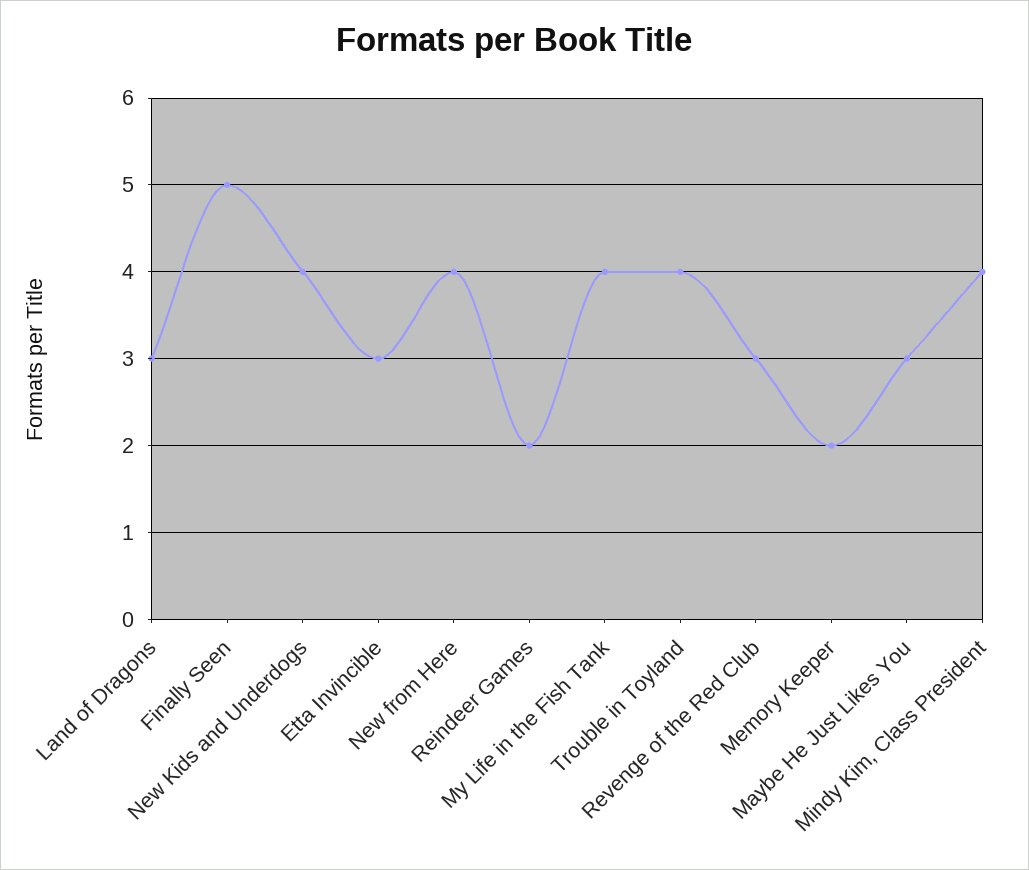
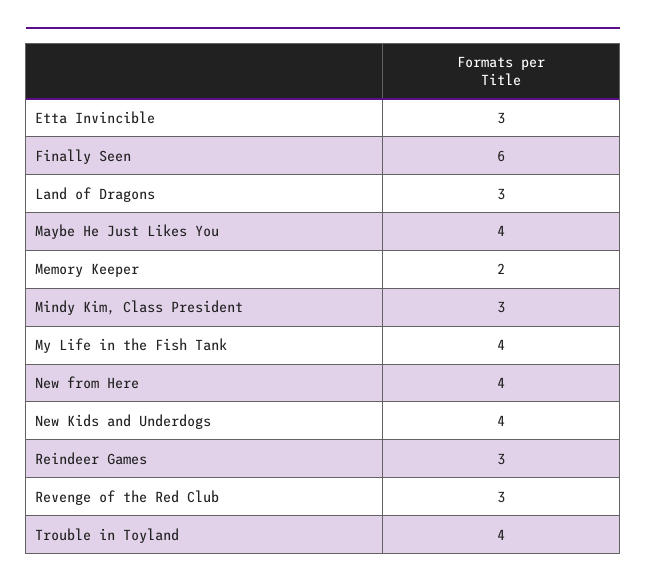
Finally Seen: 5 -> 6
Reindeer Games: 2 -> 3
Maybe He Just Likes You: 3 -> 4
Mindy Kim, Class President: 4 -> 3

